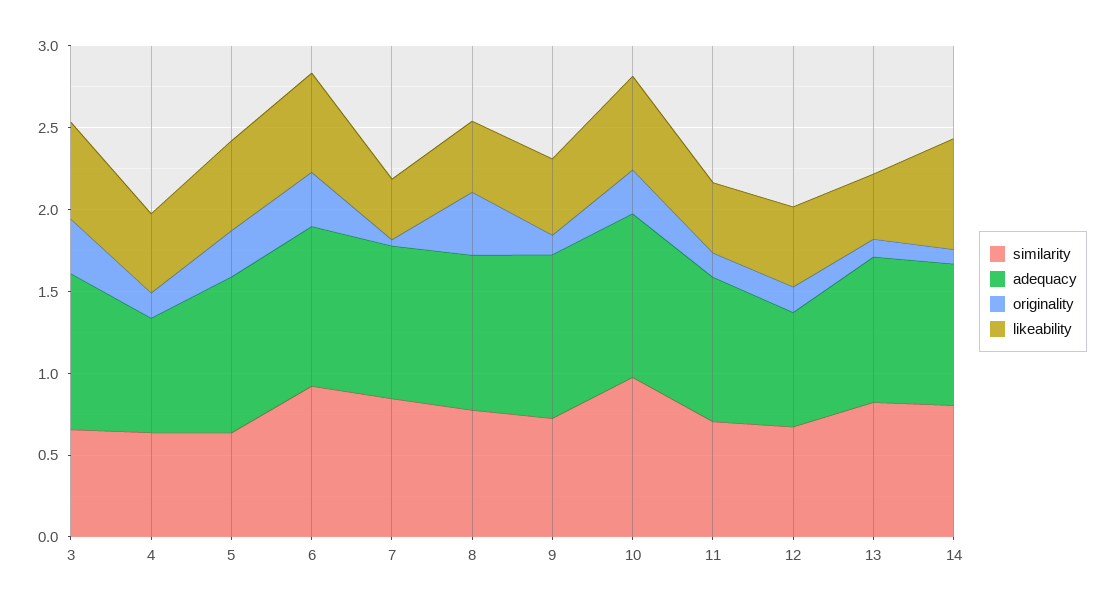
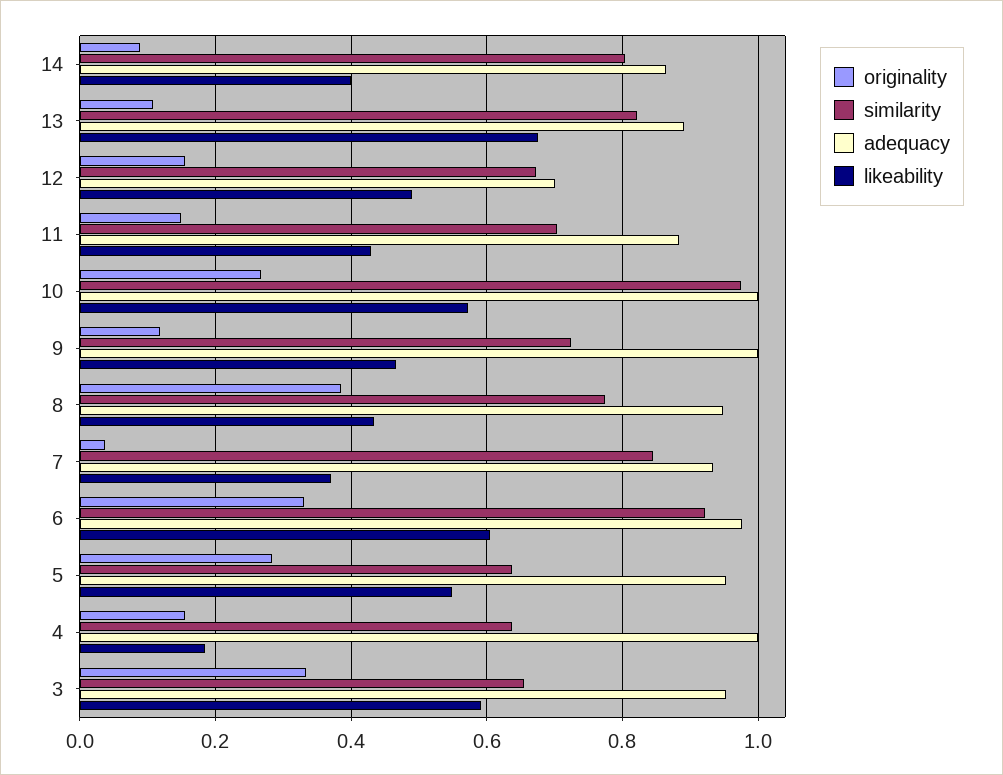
adequacy, 4: 0.7 -> 1
likeability, 4: 0.5 -> 0.18
likeability, 13: 0.4 -> 0.68
likeability, 14: 0.7 -> 0.4

